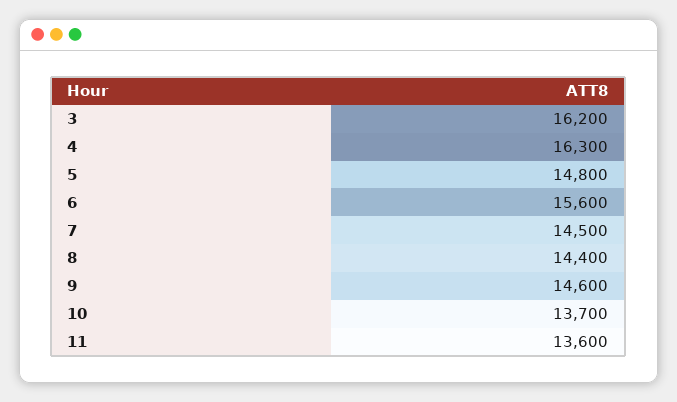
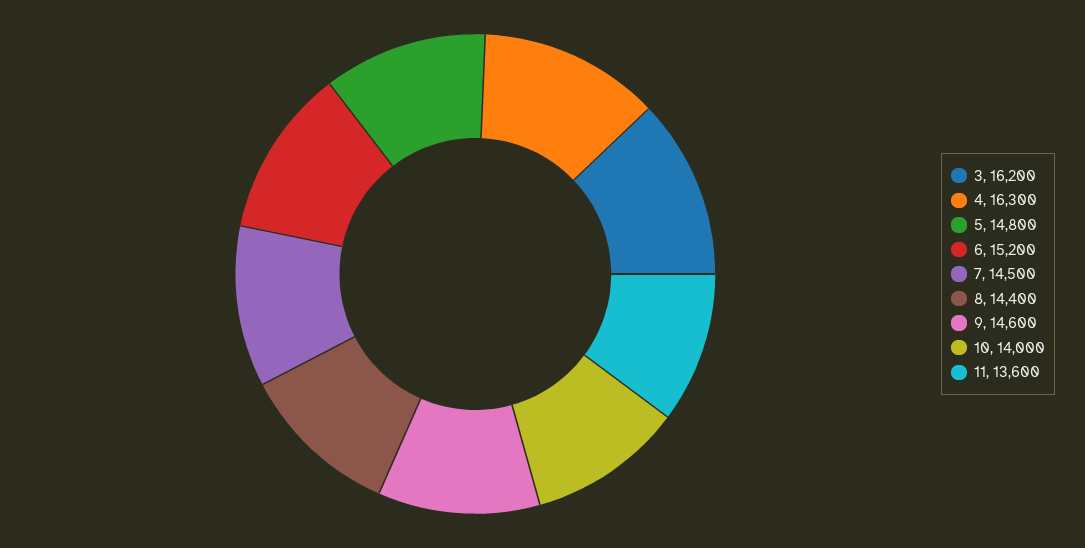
6: 15600 -> 15200
10: 13700 -> 14000

